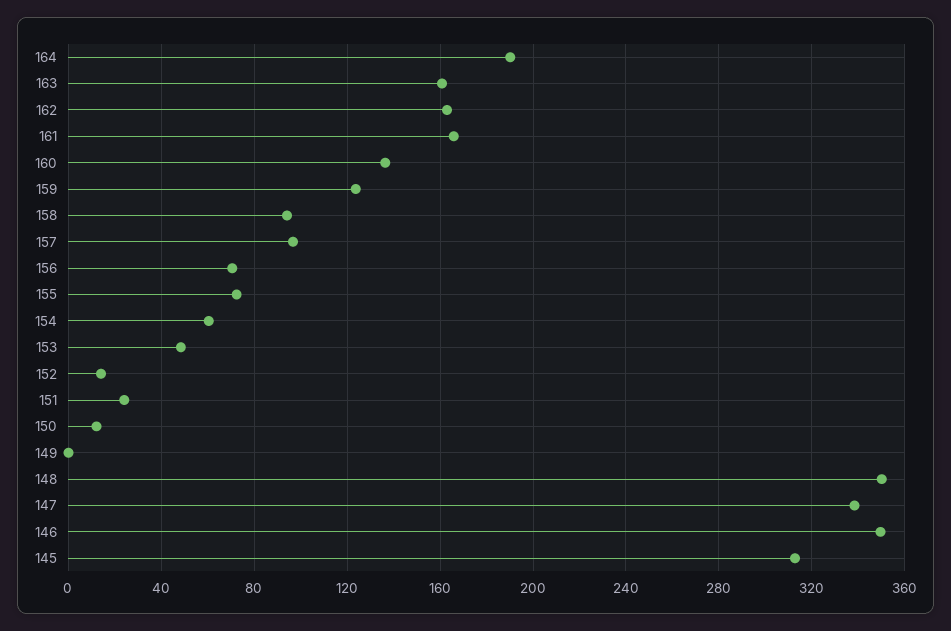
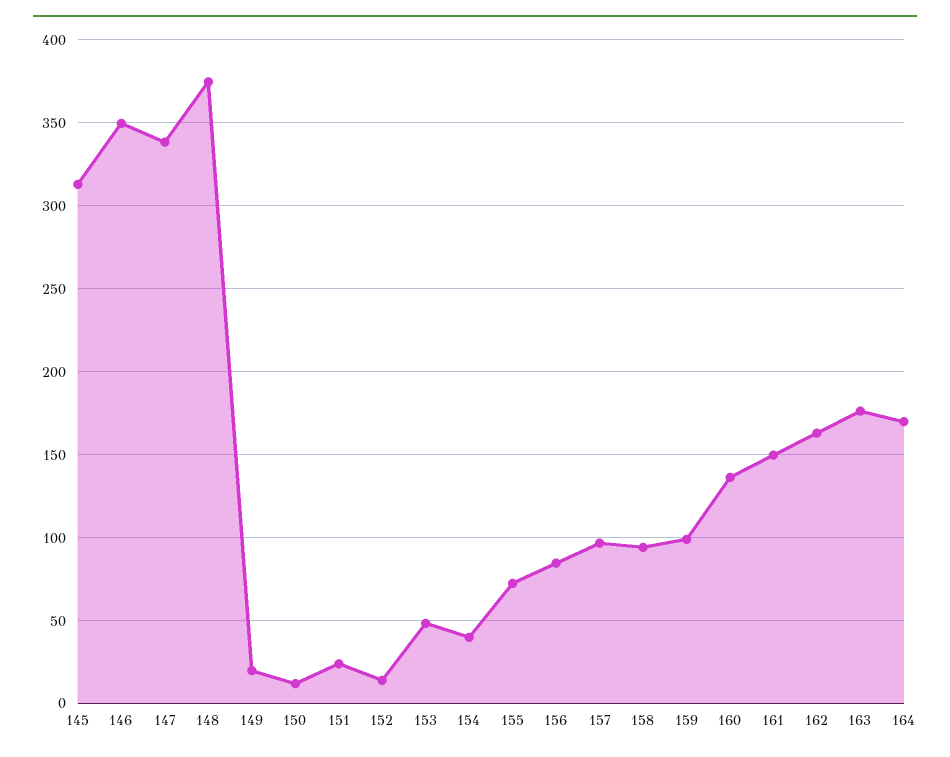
164: 190 -> 170
163: 160 -> 175
161: 165 -> 150
159: 125 -> 100
156: 70 -> 85
154: 60 -> 40
149: 0 -> 20
148: 350 -> 375

